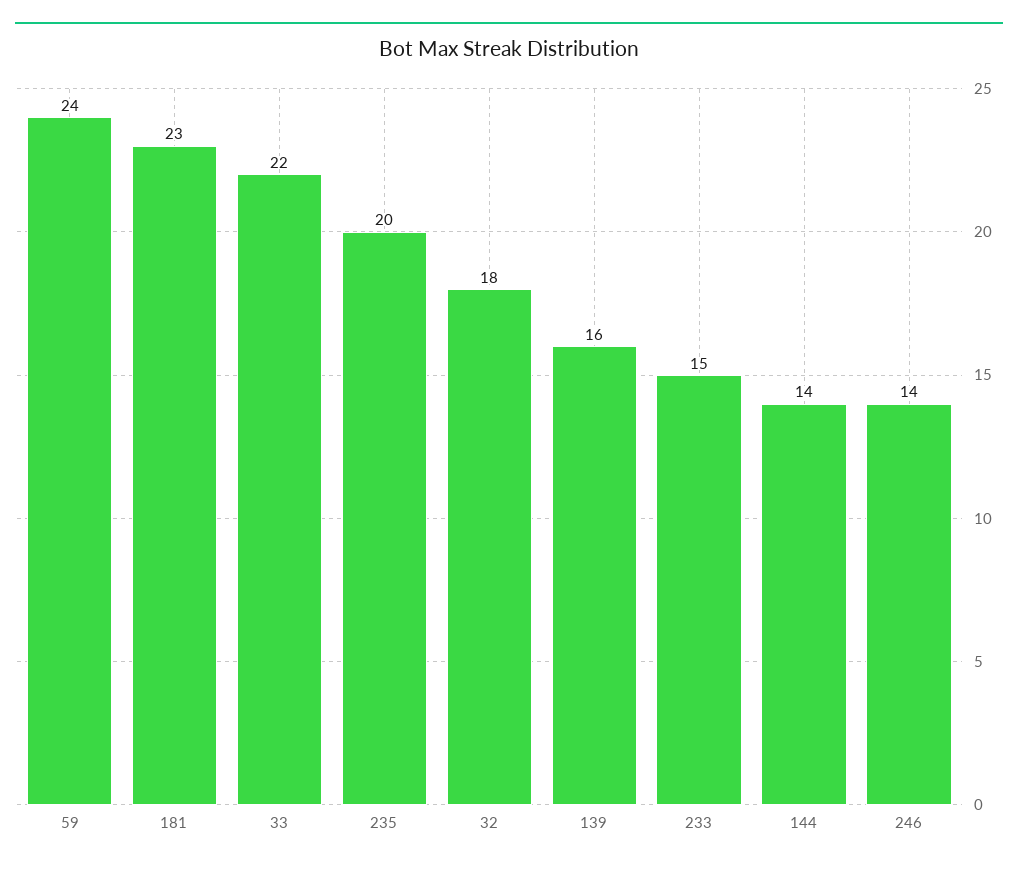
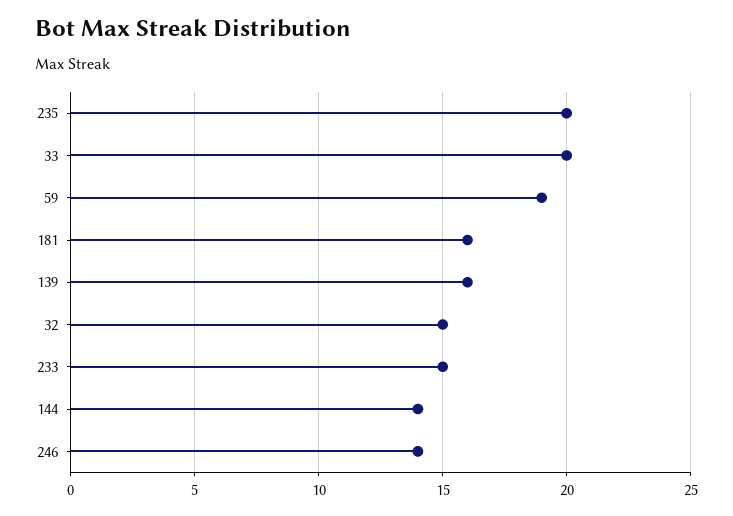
59: 24 -> 19
181: 23 -> 16
33: 22 -> 20
32: 18 -> 15

